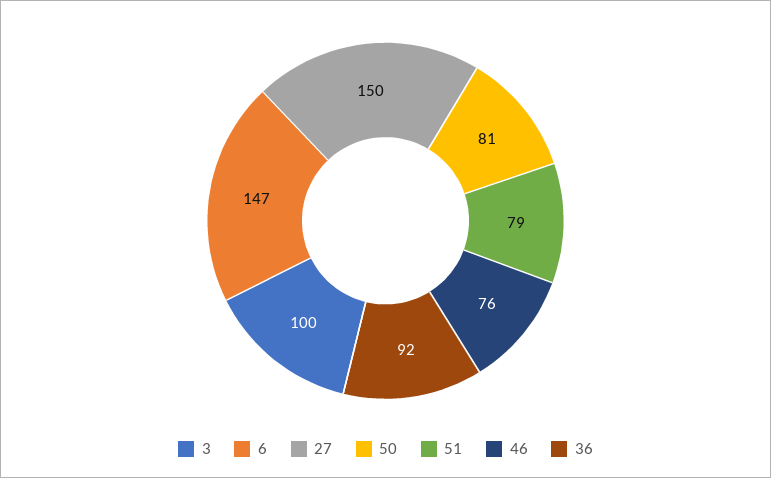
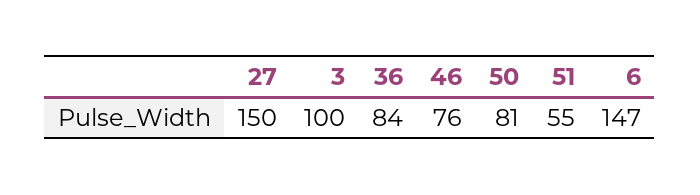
51: 79 -> 55
36: 92 -> 84

